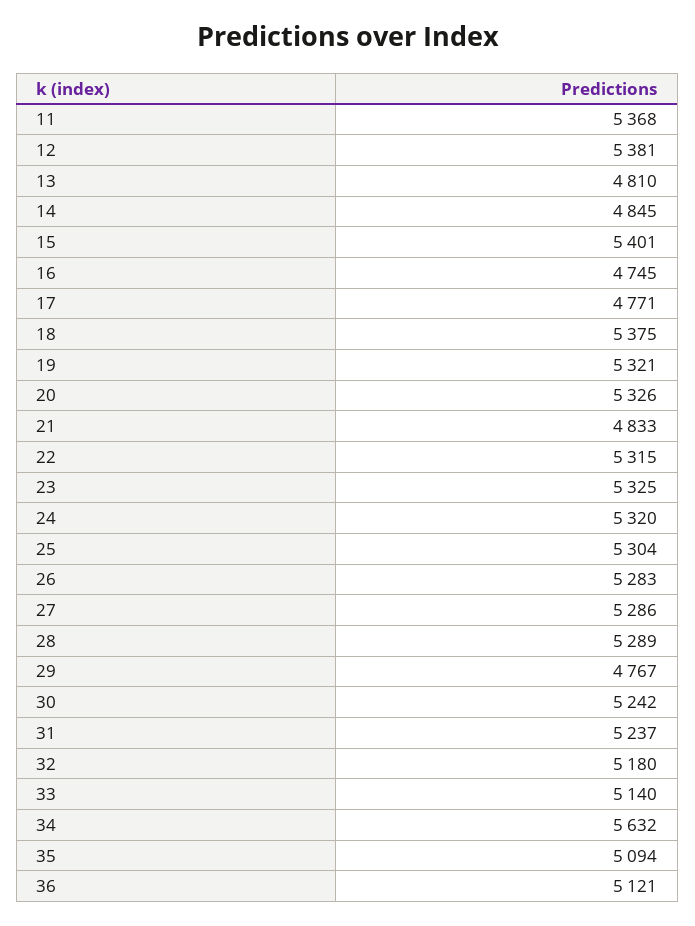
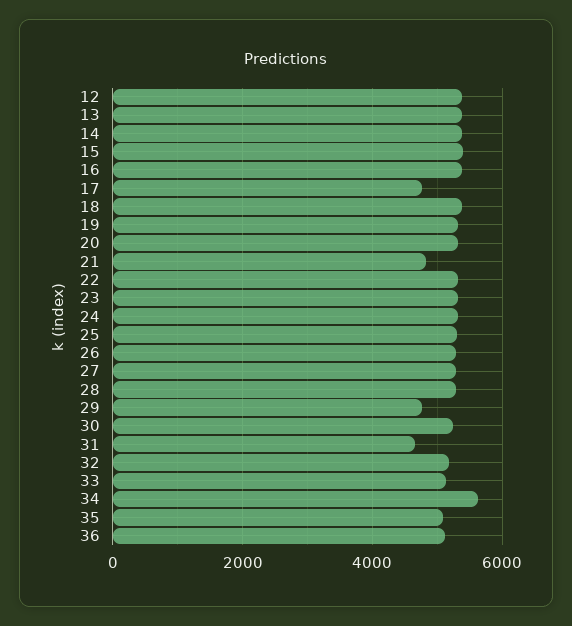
11: 5368 -> none
13: 4810 -> 5400
14: 4845 -> 5400
16: 4745 -> 5400
31: 5237 -> 4600

